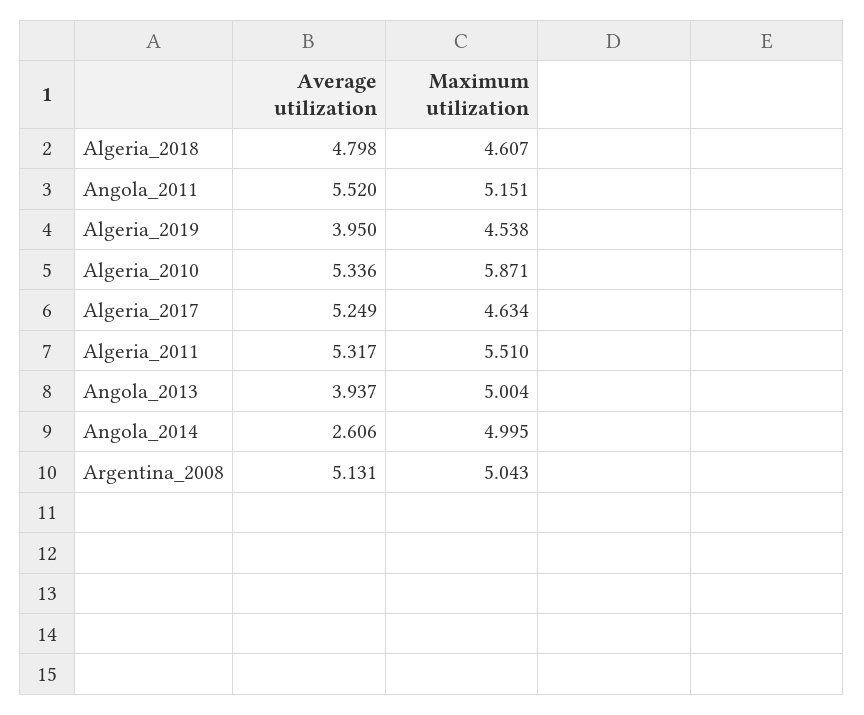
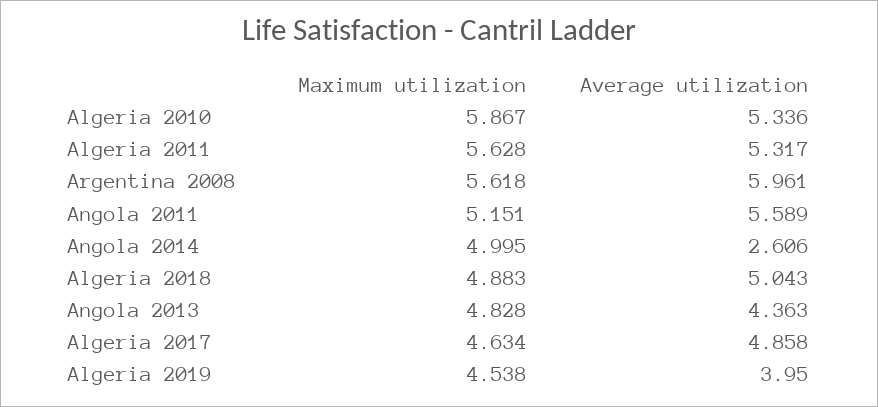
Average utilization, Algeria_2018: 4.798 -> 5.043
Maximum utilization, Algeria_2018: 4.607 -> 4.883
Average utilization, Angola_2011: 5.52 -> 5.589
Maximum utilization, Algeria_2010: 5.871 -> 5.867
Average utilization, Algeria_2017: 5.249 -> 4.858
Maximum utilization, Algeria_2011: 5.51 -> 5.628
Average utilization, Angola_2013: 3.937 -> 4.363
Maximum utilization, Angola_2013: 5.004 -> 4.828
Average utilization, Argentina_2008: 5.131 -> 5.961
Maximum utilization, Argentina_2008: 5.043 -> 5.618

